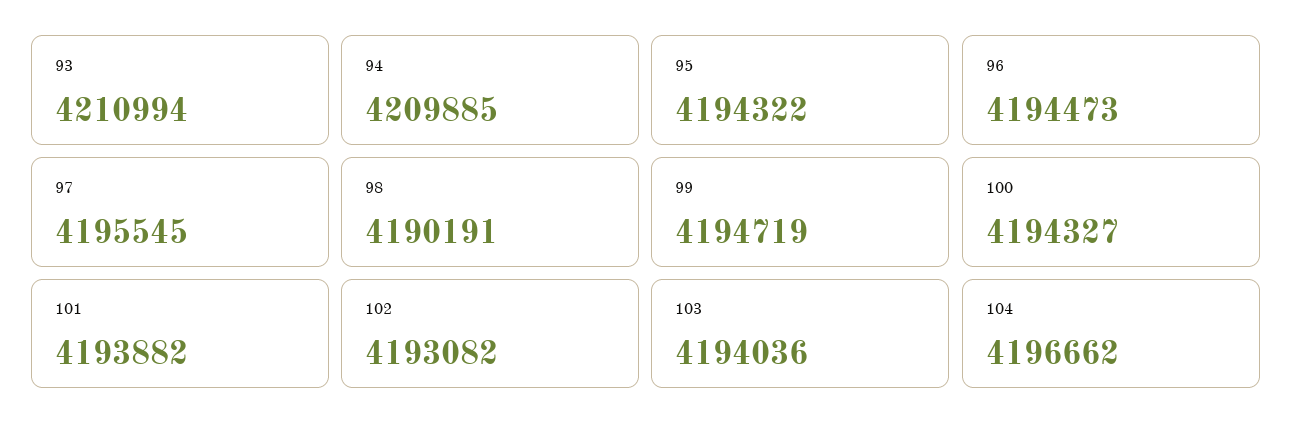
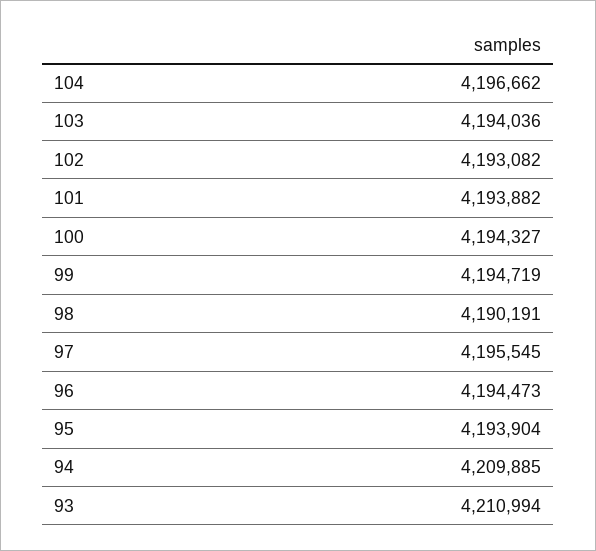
95: 4194322 -> 4193904

